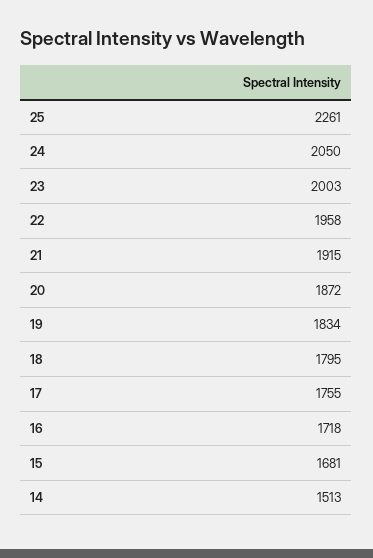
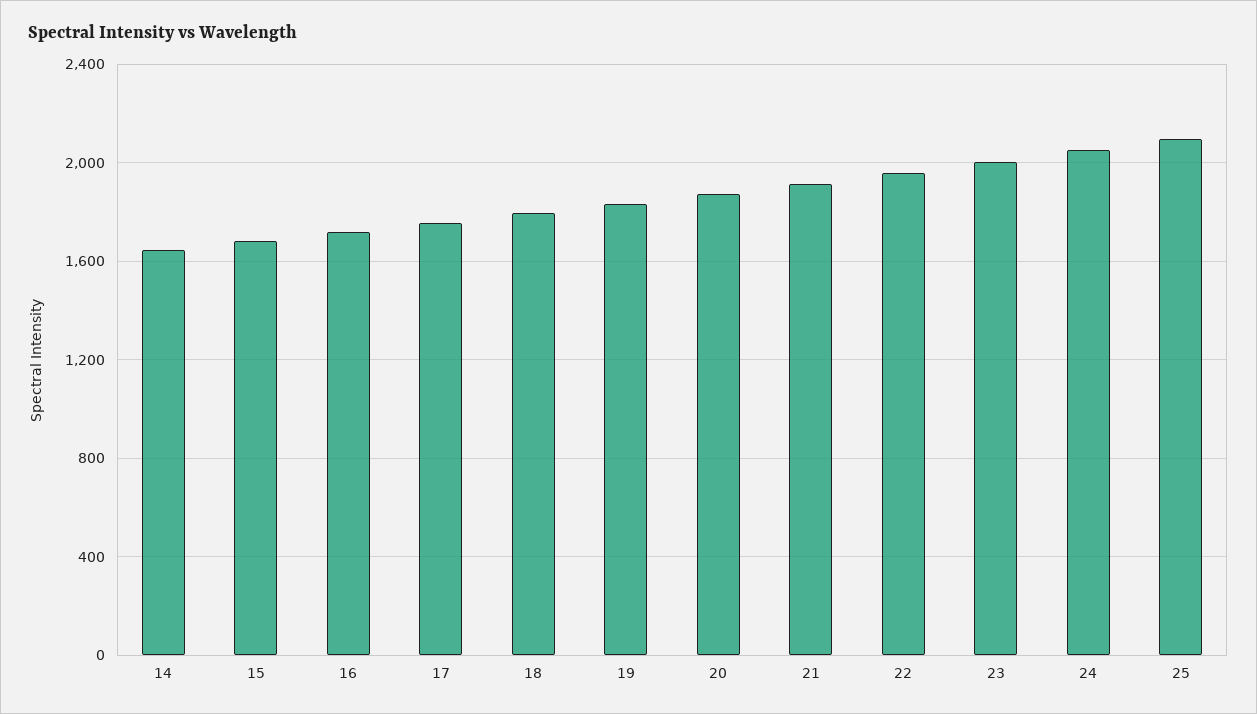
25: 2261 -> 2100
14: 1513 -> 1650

